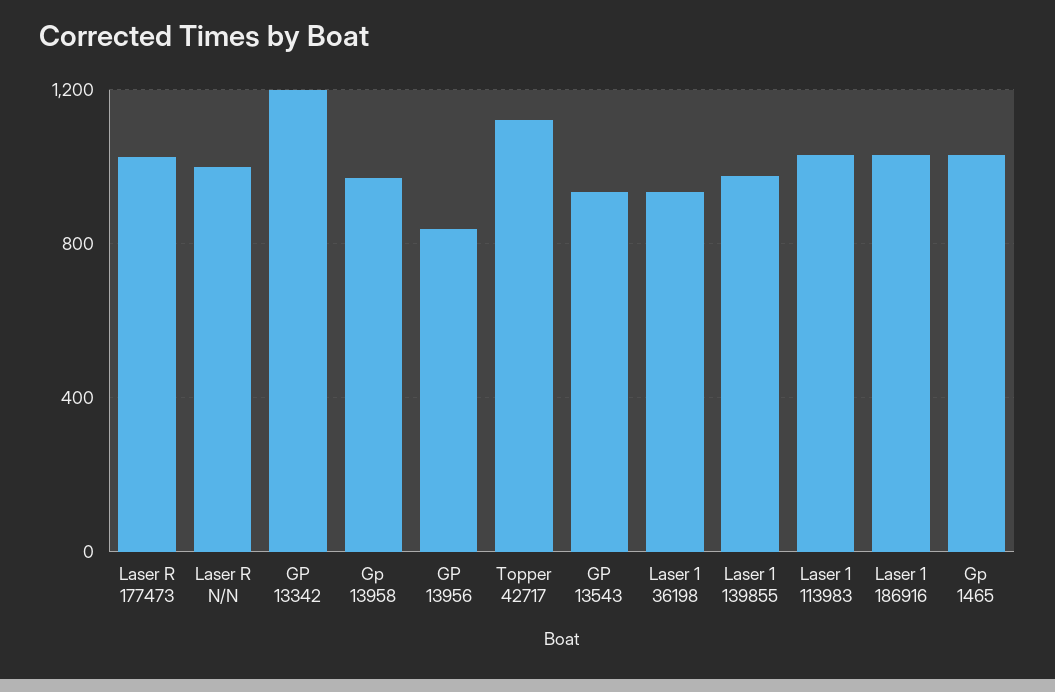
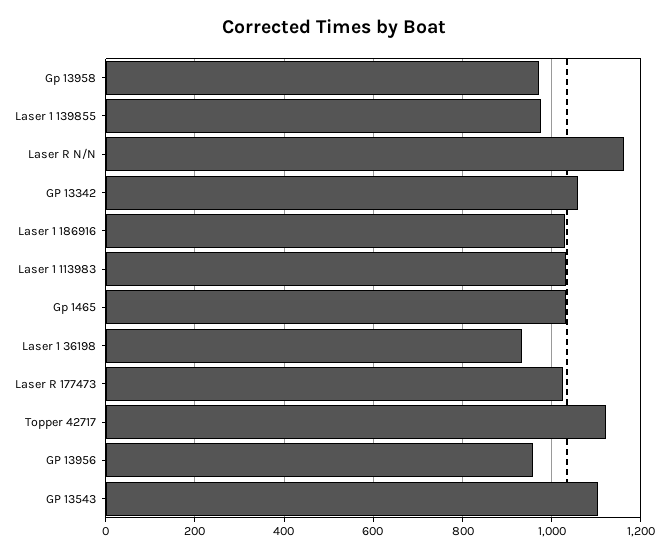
Laser R N/N: 1000 -> 1160
GP 13342: 1200 -> 1060
GP 13956: 850 -> 960
GP 13543: 950 -> 1100

